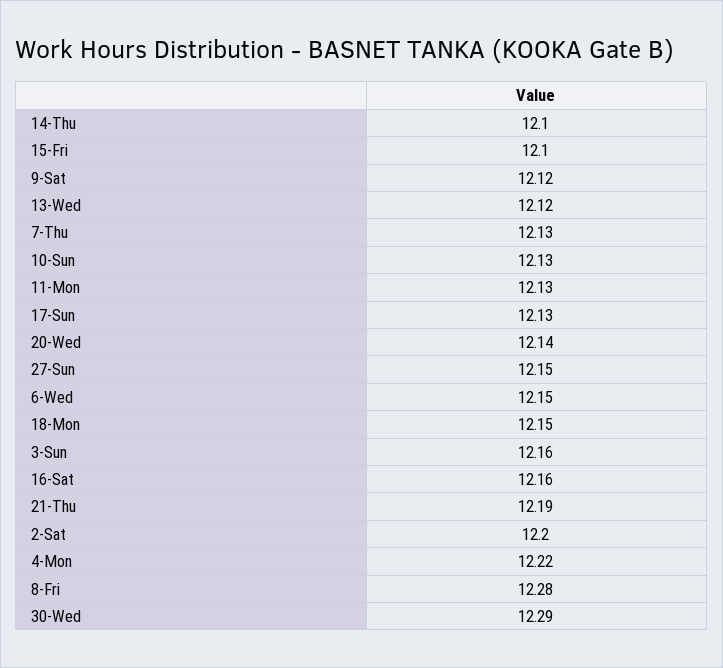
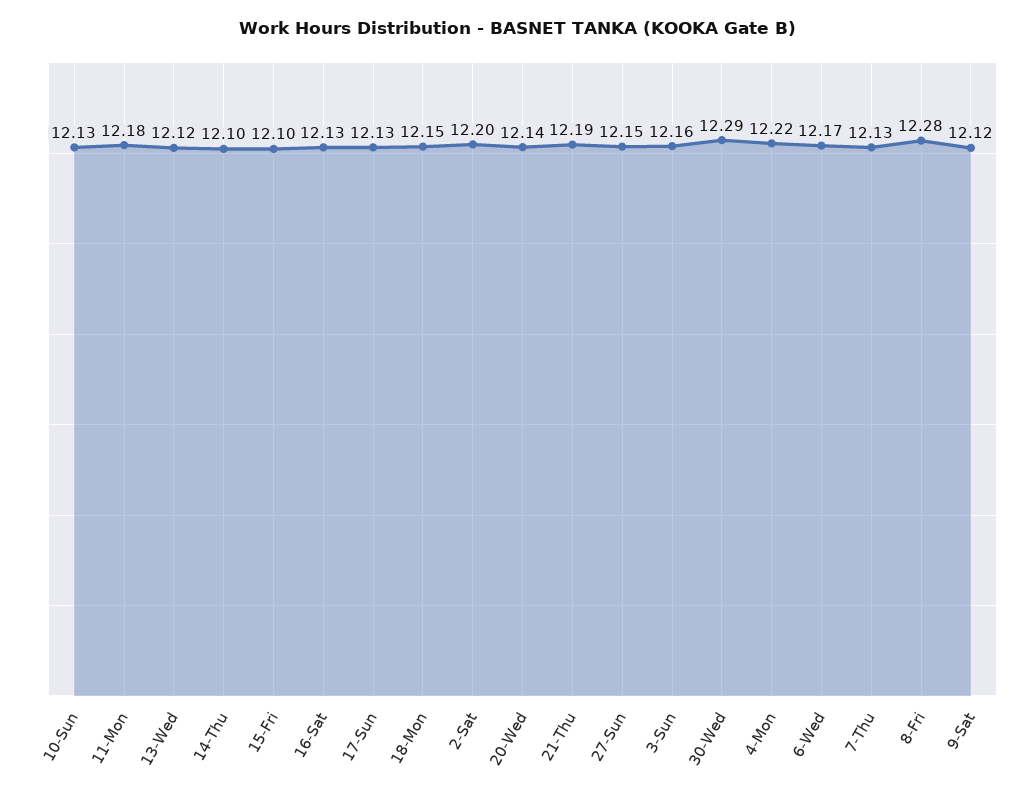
11-Mon: 12.13 -> 12.18
6-Wed: 12.15 -> 12.17
16-Sat: 12.16 -> 12.13

